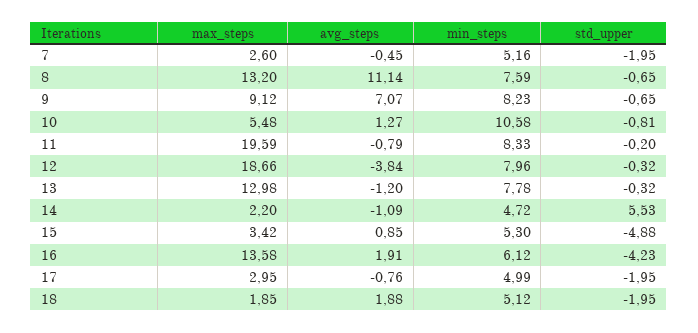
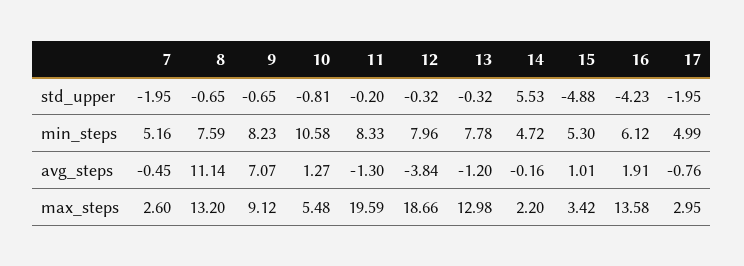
avg_steps, 11: -0.79 -> -1.3
avg_steps, 14: -1.09 -> -0.16
avg_steps, 15: 0.85 -> 1.01
max_steps, 18: 1.85 -> none
avg_steps, 18: 1.88 -> none
min_steps, 18: 5.12 -> none
std_upper, 18: -1.95 -> none

